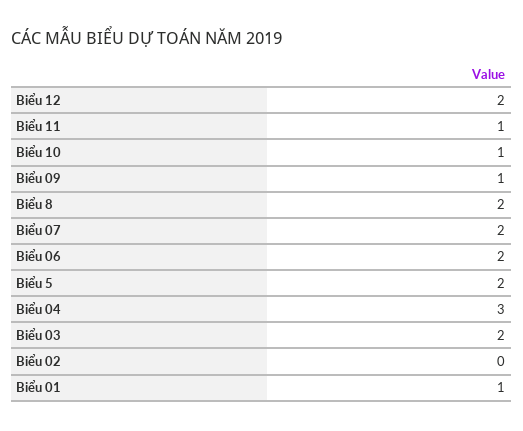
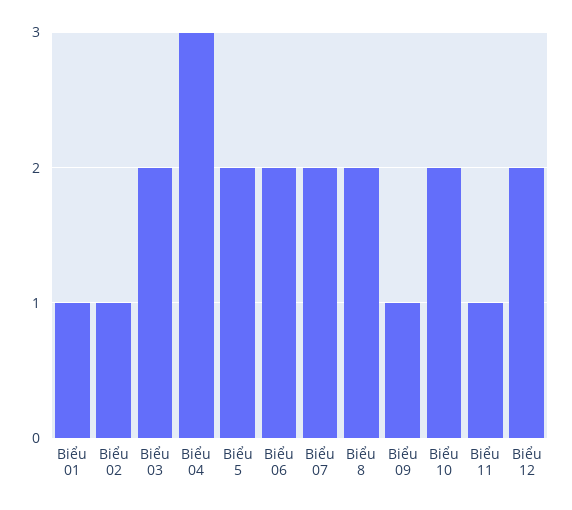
Biểu 10: 1 -> 2
Biểu 02: 0 -> 1

